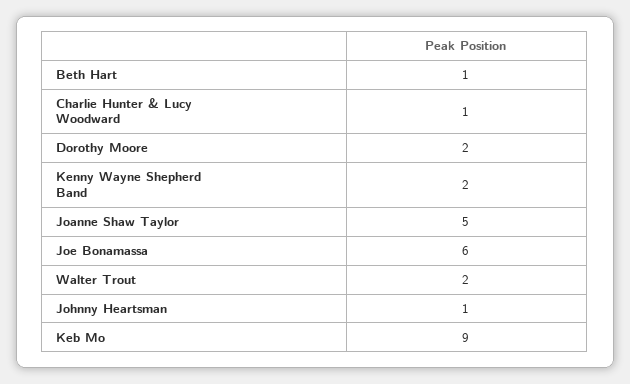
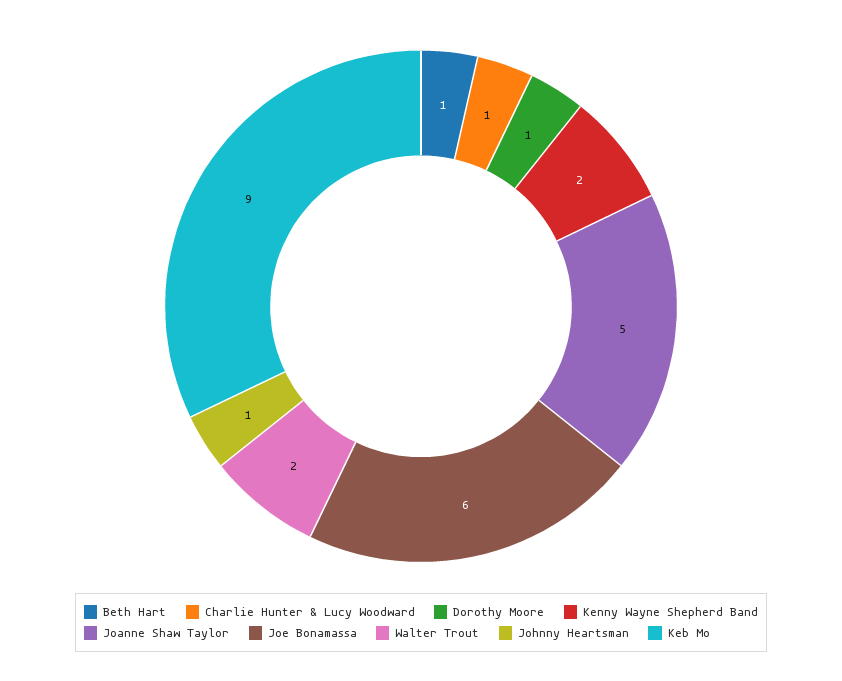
Dorothy Moore: 2 -> 1

